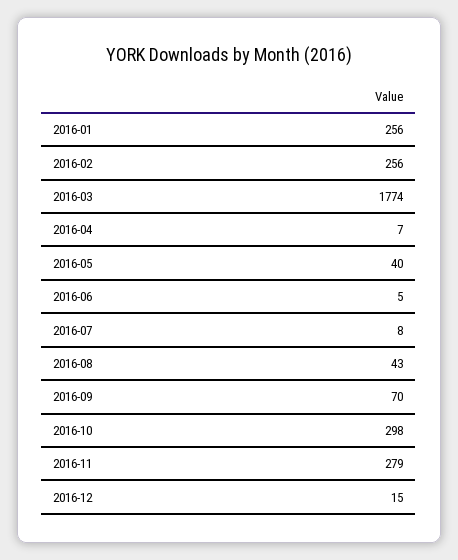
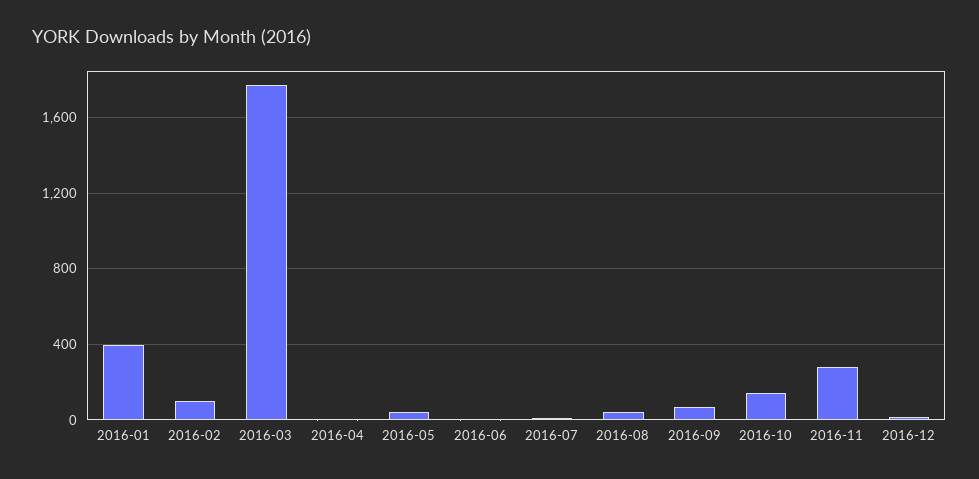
2016-01: 256 -> 400
2016-02: 256 -> 100
2016-10: 298 -> 150

